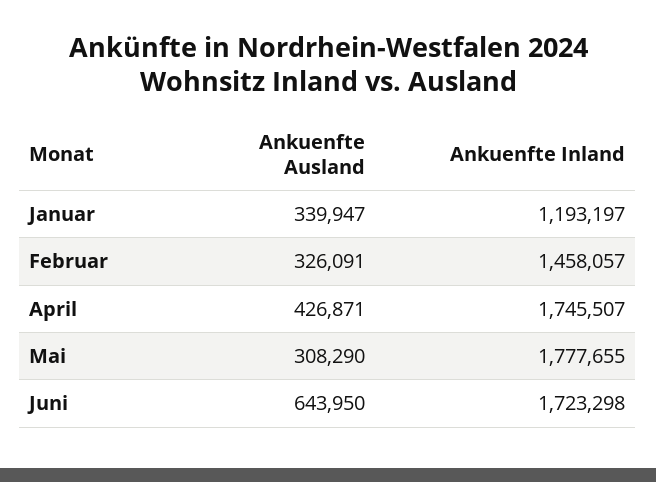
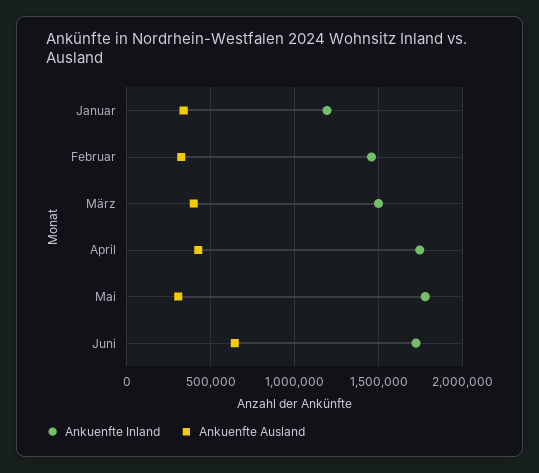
Ankuenfte Inland, März: none -> 1500000
Ankuenfte Ausland, März: none -> 400000

